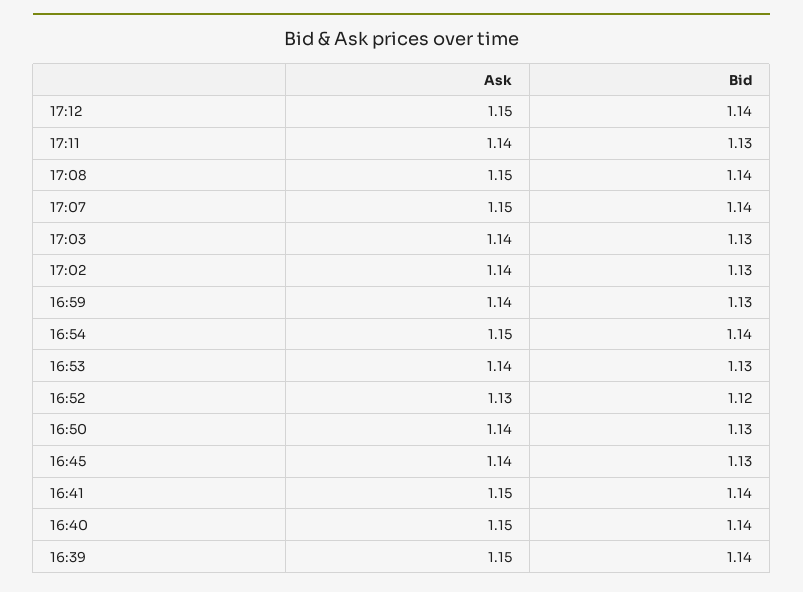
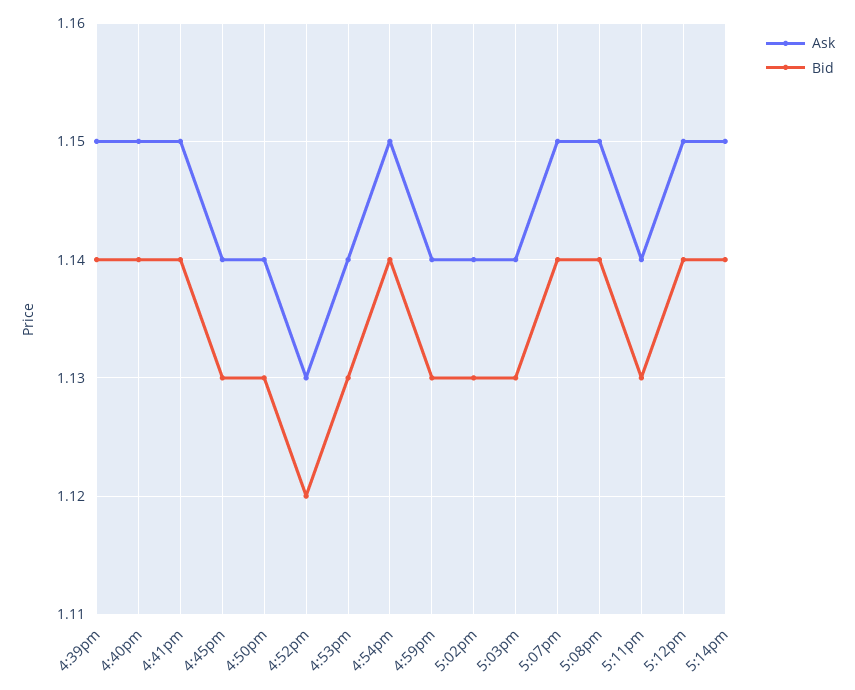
Ask, 5:14pm: none -> 1.15
Bid, 5:14pm: none -> 1.14

